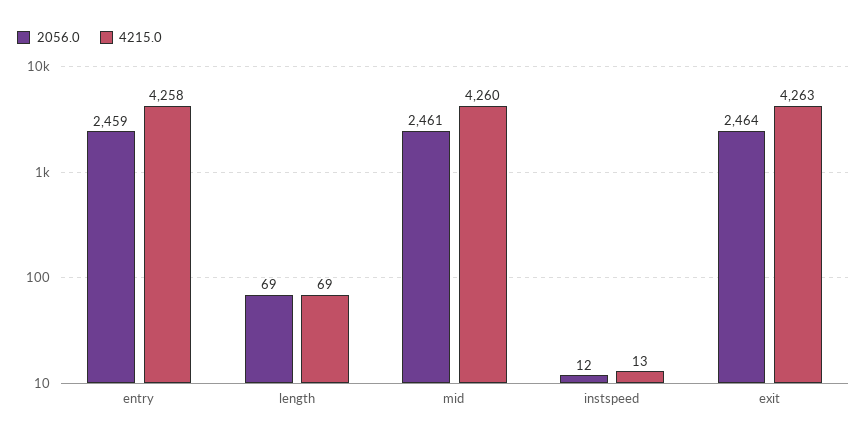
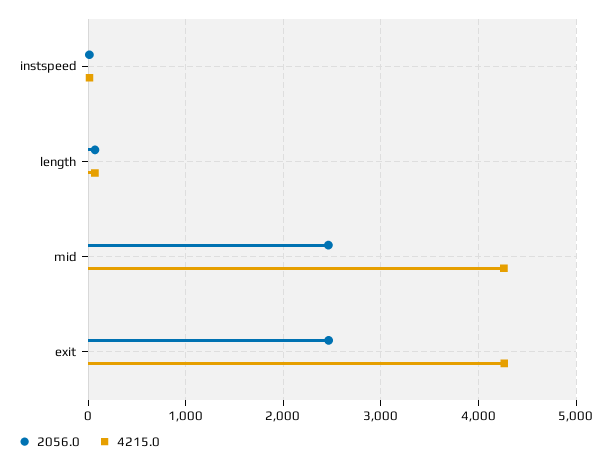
2056.0, entry: 2459 -> none
4215.0, entry: 4258 -> none

